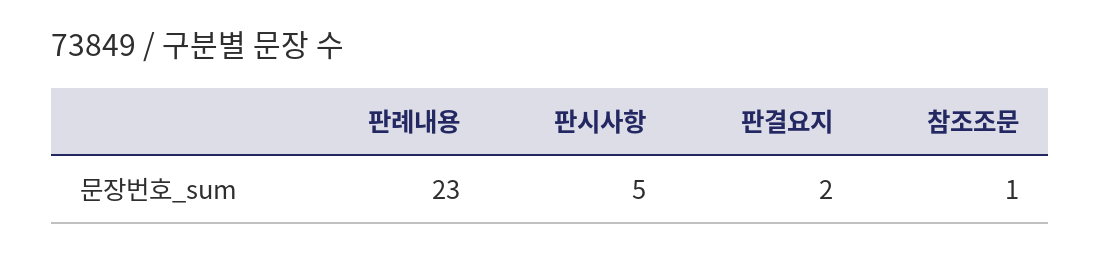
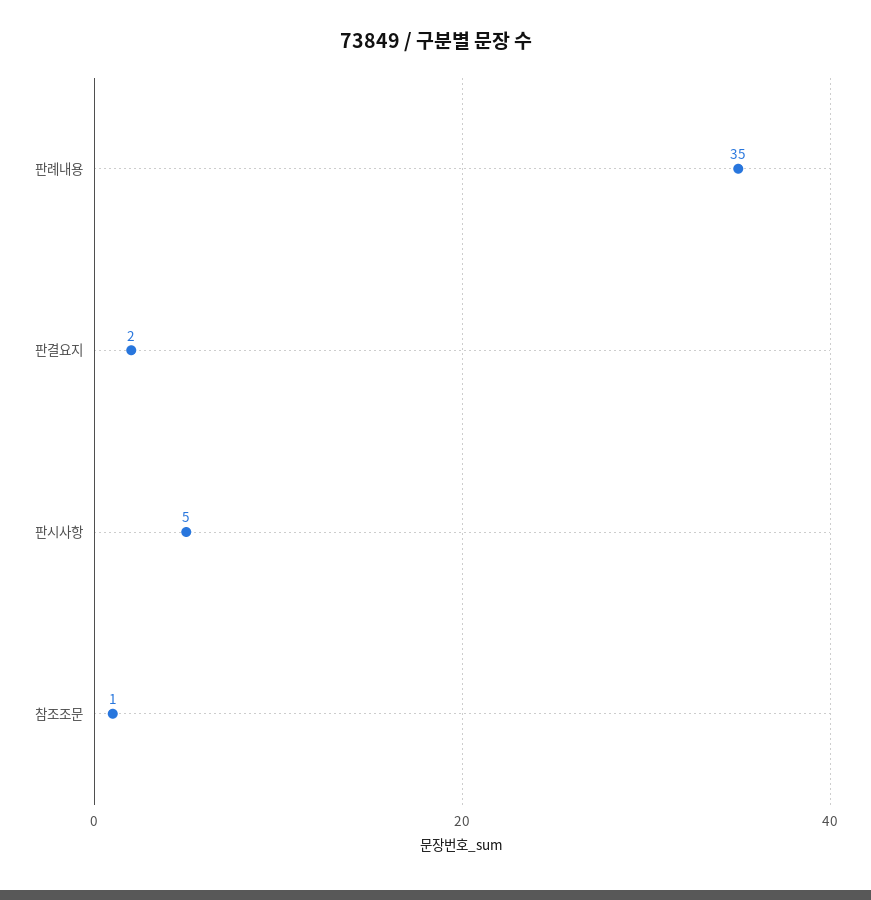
판례내용: 23 -> 35

